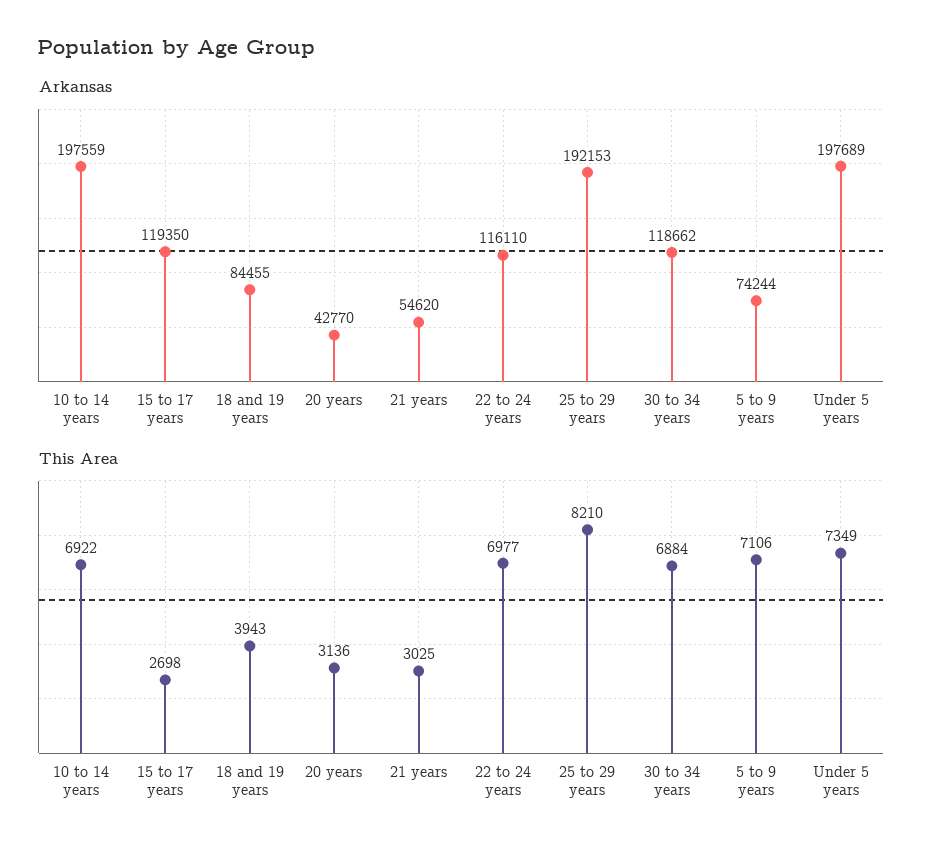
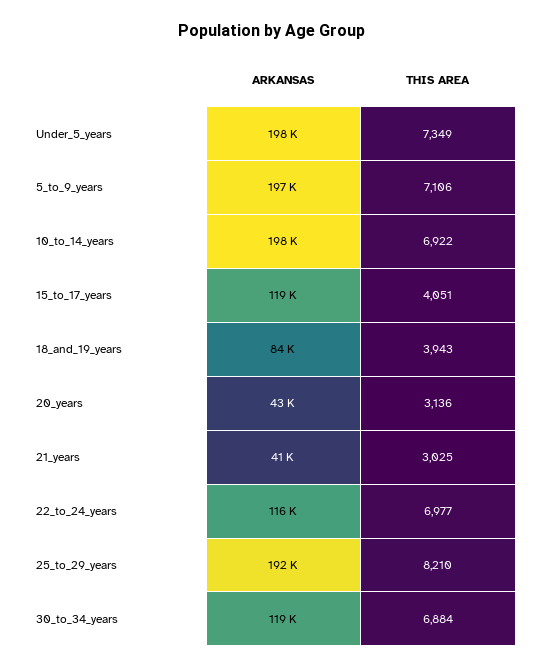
Arkansas, 21 years: 54620 -> 41000
Arkansas, 5 to 9 years: 74244 -> 197000
This Area, 15 to 17 years: 2698 -> 4051

